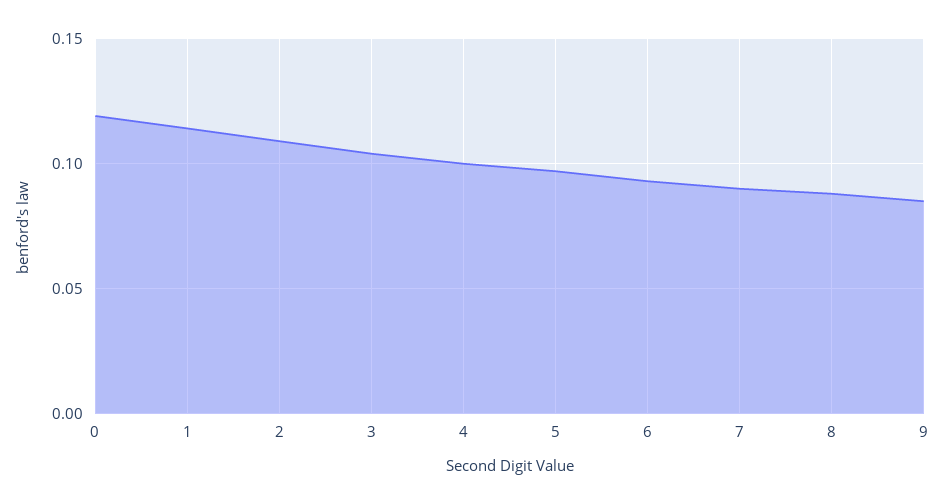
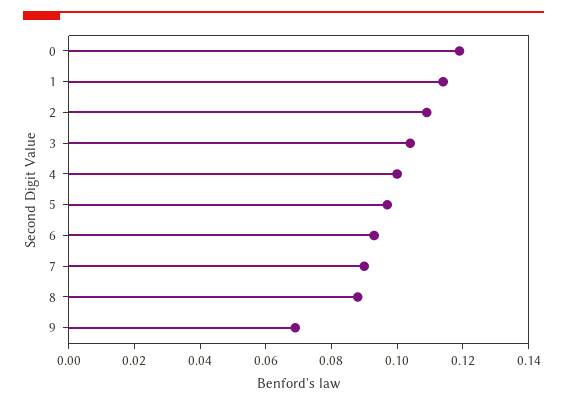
9: 0.085 -> 0.07

